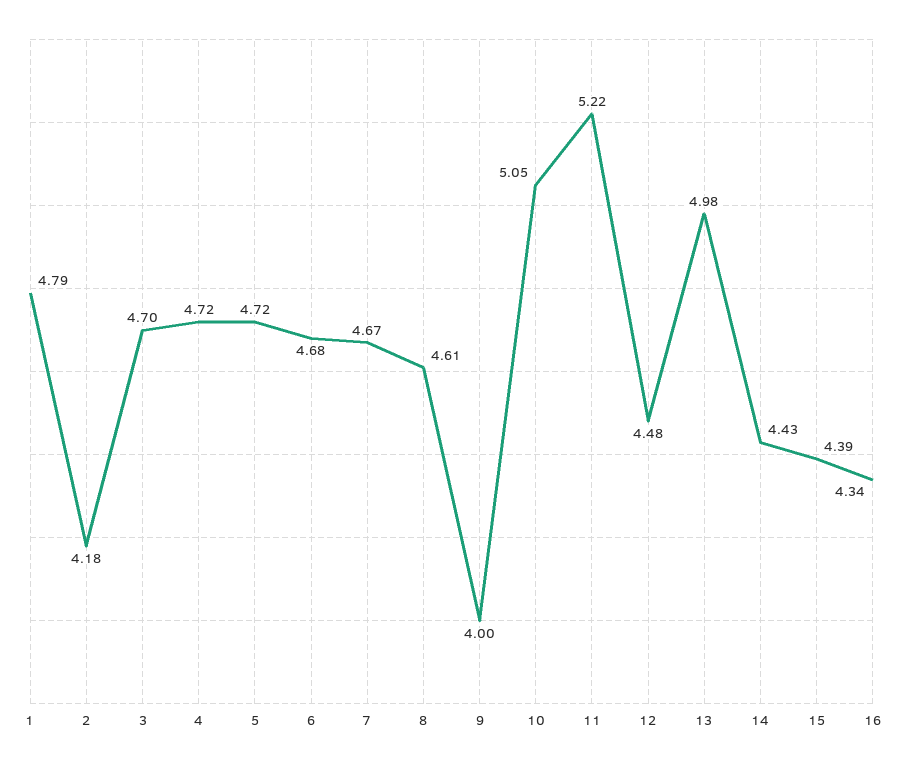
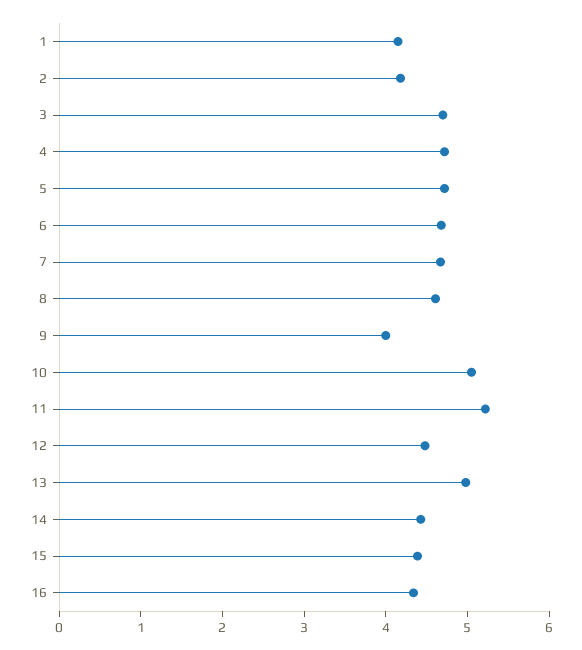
1: 4.79 -> 4.2

